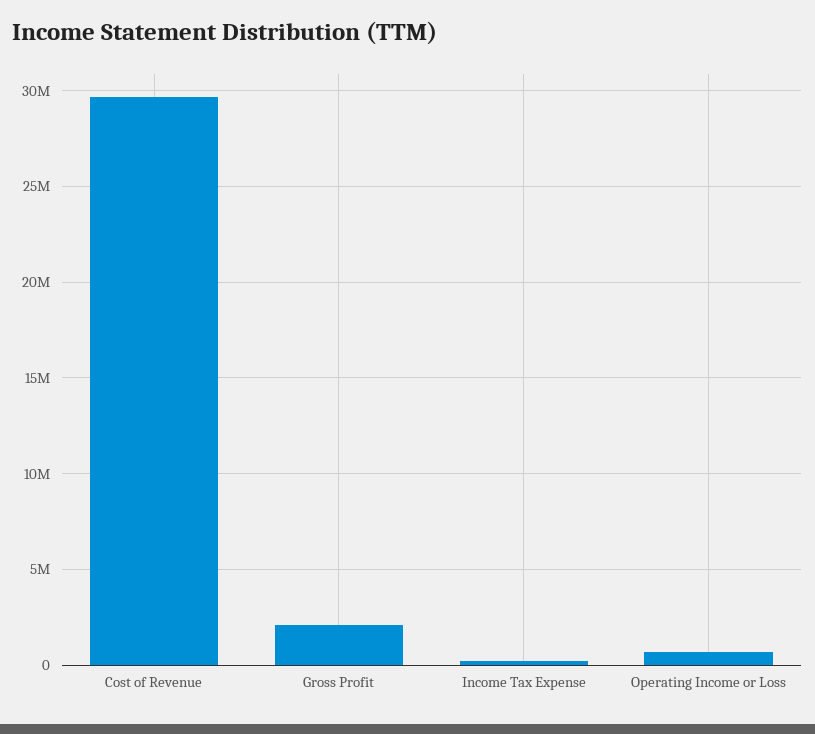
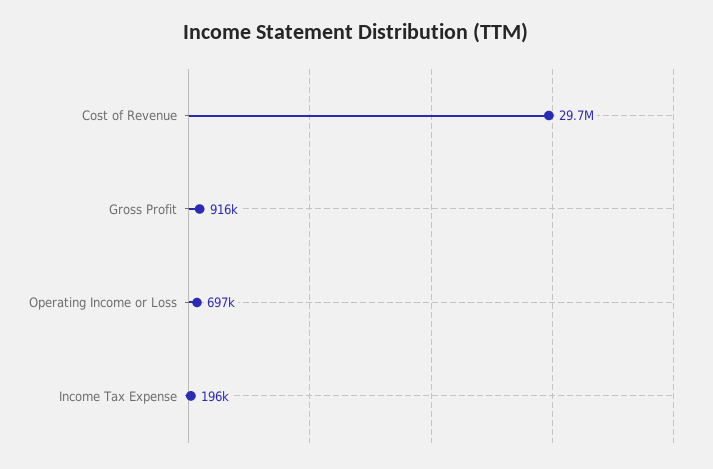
Gross Profit: 2000000 -> 916000

